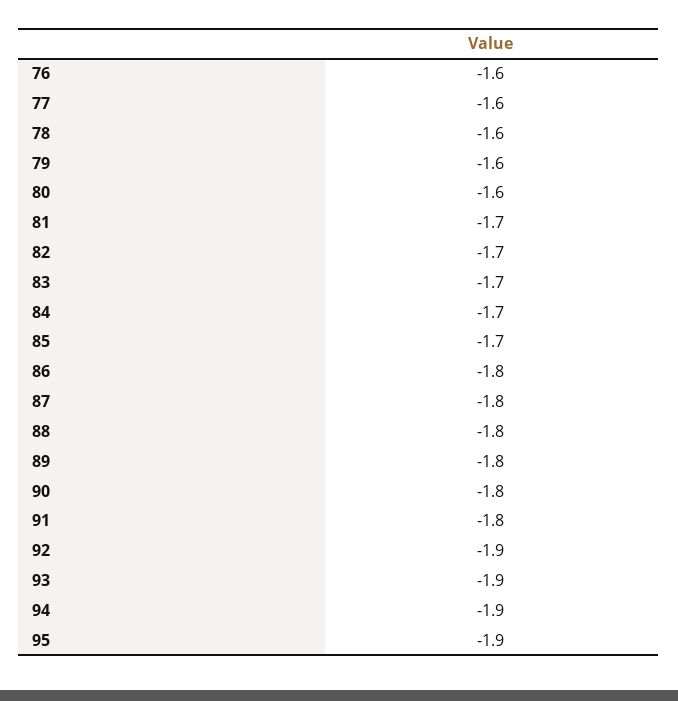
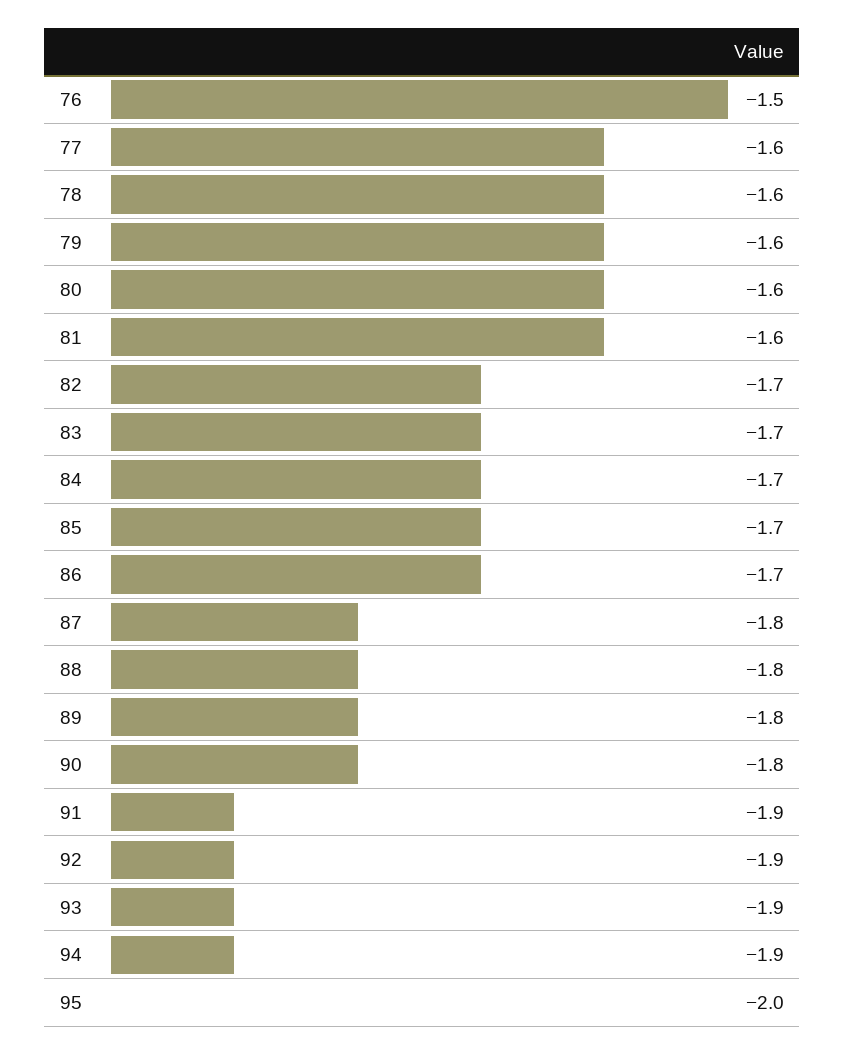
76: -1.6 -> -1.5
81: -1.7 -> -1.6
86: -1.8 -> -1.7
91: -1.8 -> -1.9
95: -1.9 -> -2

